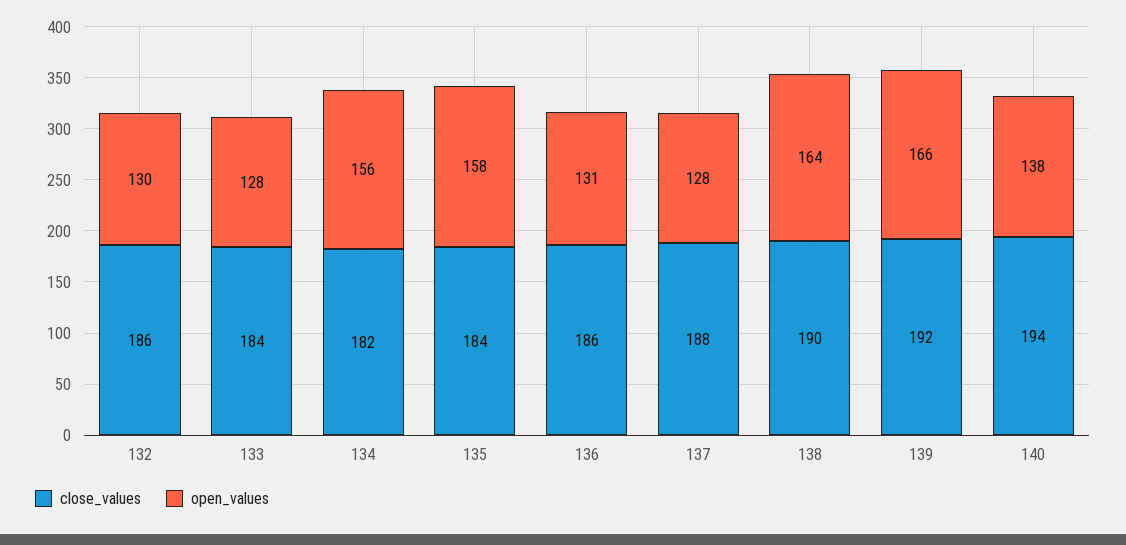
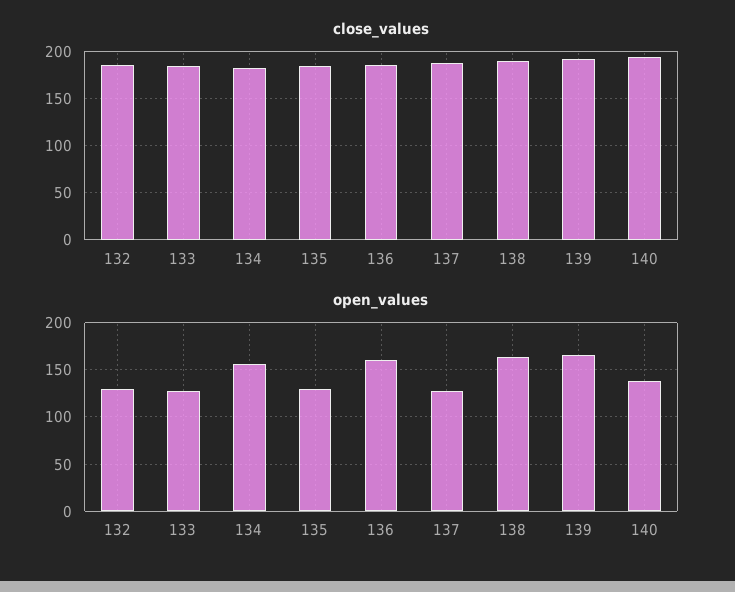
open_values, 135: 158 -> 130
open_values, 136: 131 -> 160

